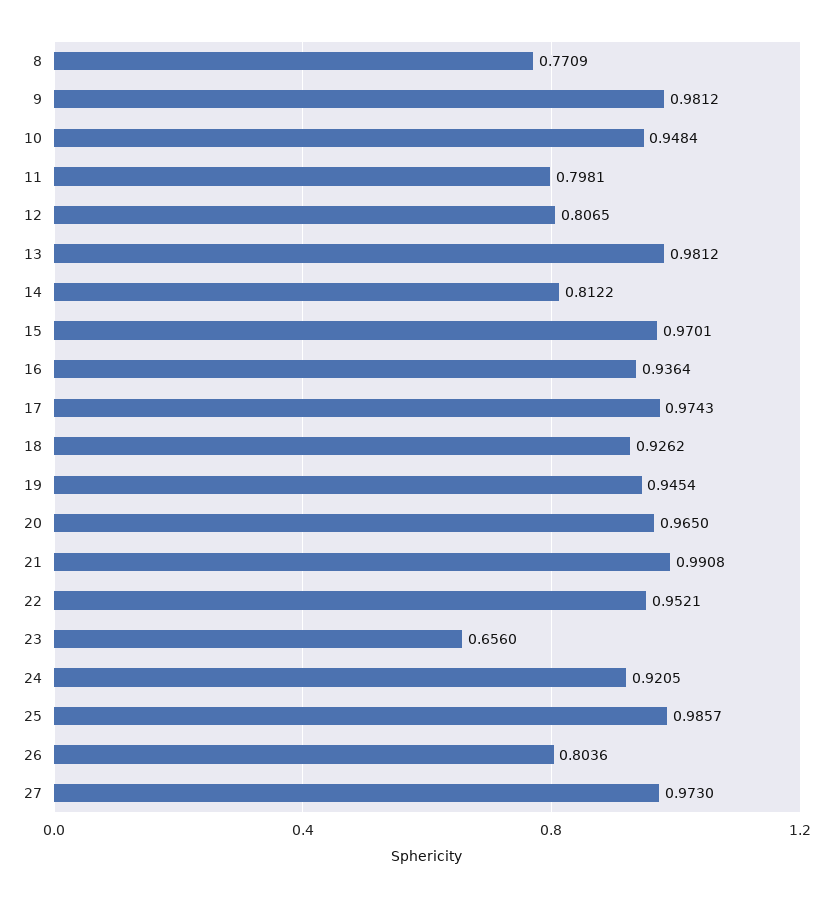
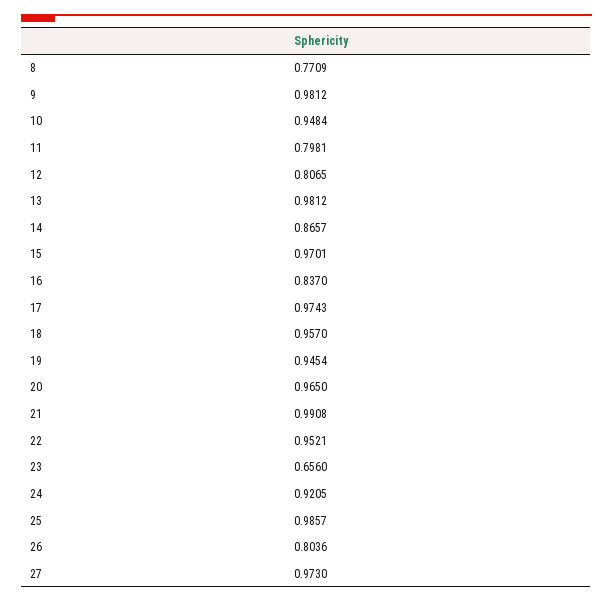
14: 0.8122 -> 0.8657
16: 0.9364 -> 0.837
18: 0.9262 -> 0.957

